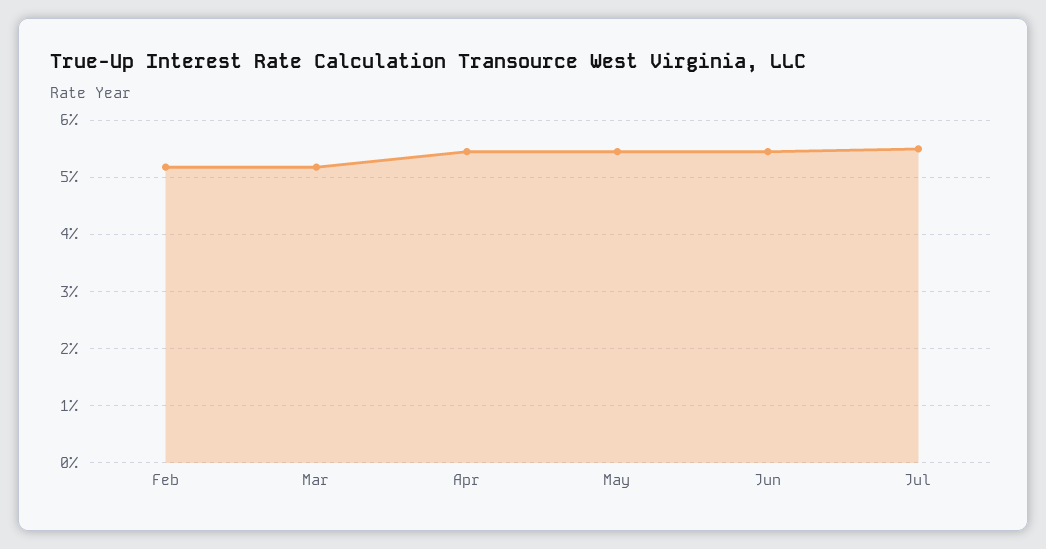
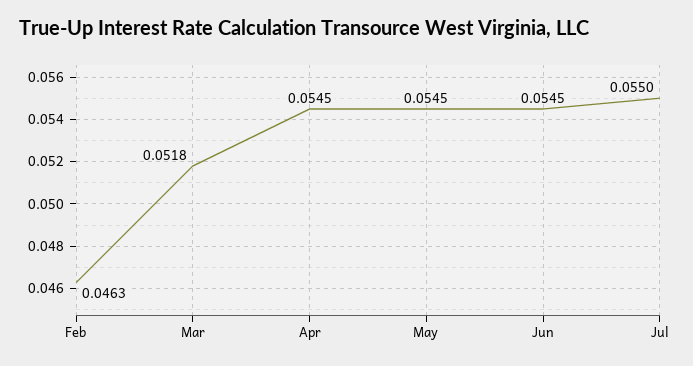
Feb: 0.052 -> 0.0463

